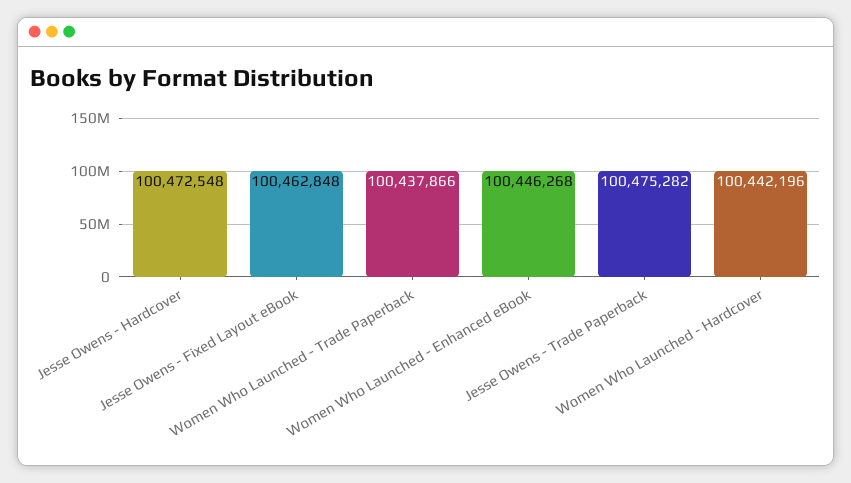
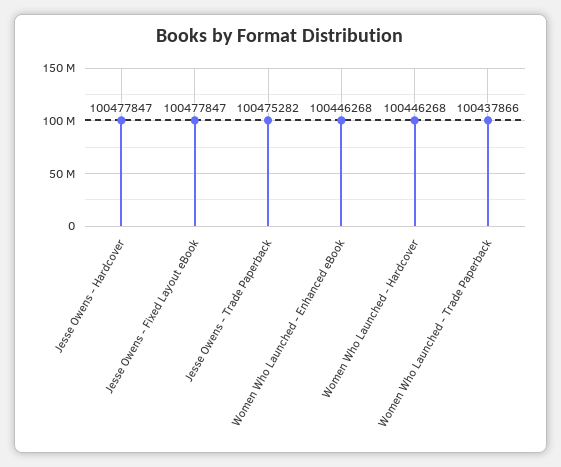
Jesse Owens - Hardcover: 100472548 -> 100477847
Jesse Owens - Fixed Layout eBook: 100462848 -> 100477847
Women Who Launched - Hardcover: 100442196 -> 100446268

